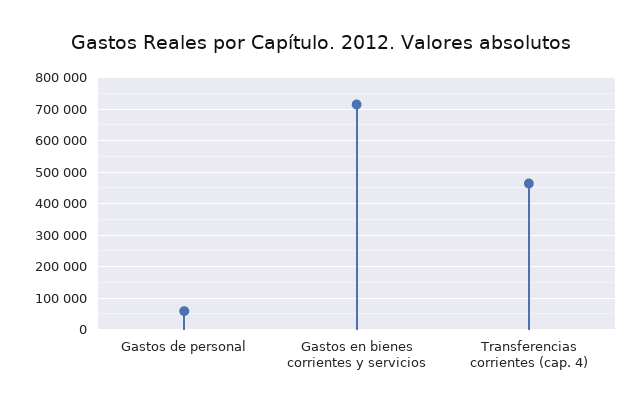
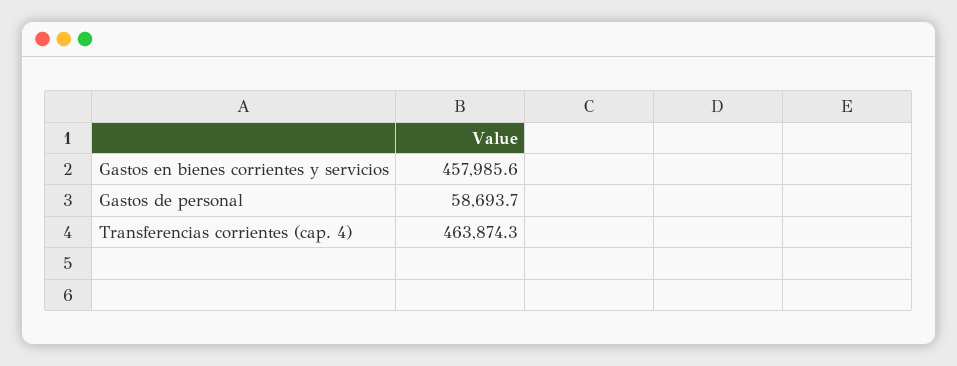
Gastos en bienes corrientes y servicios: 720000 -> 457985.6

